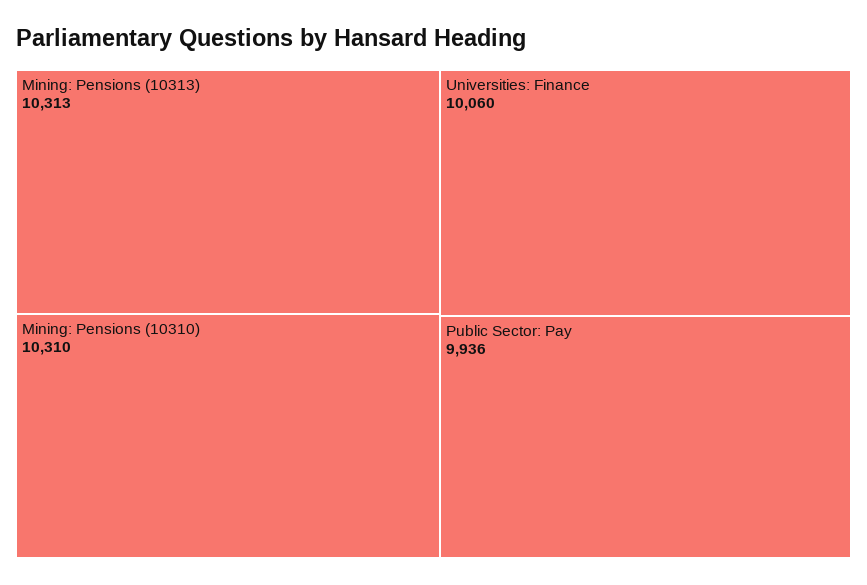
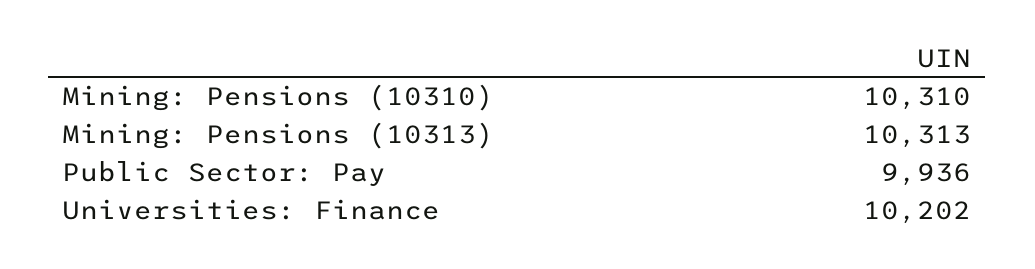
Universities: Finance: 10060 -> 10202

